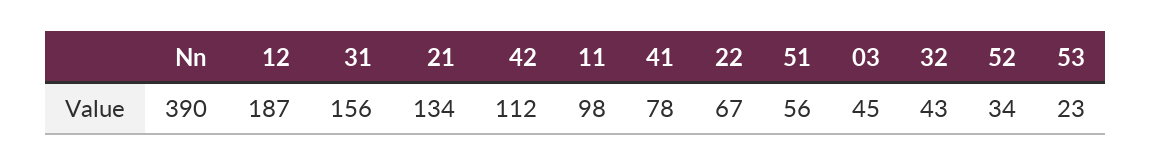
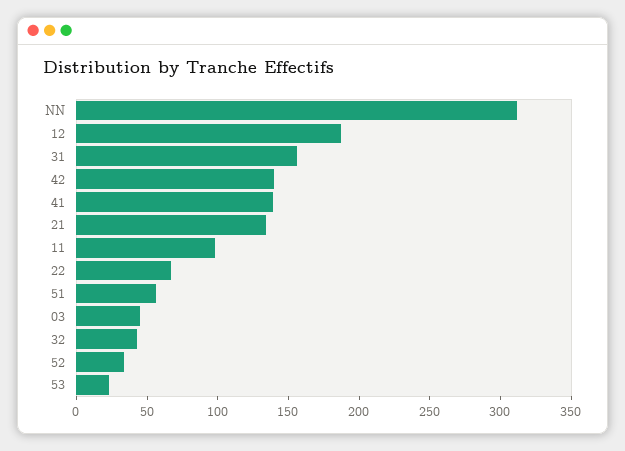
Nn: 390 -> 310
42: 112 -> 140
41: 78 -> 140

